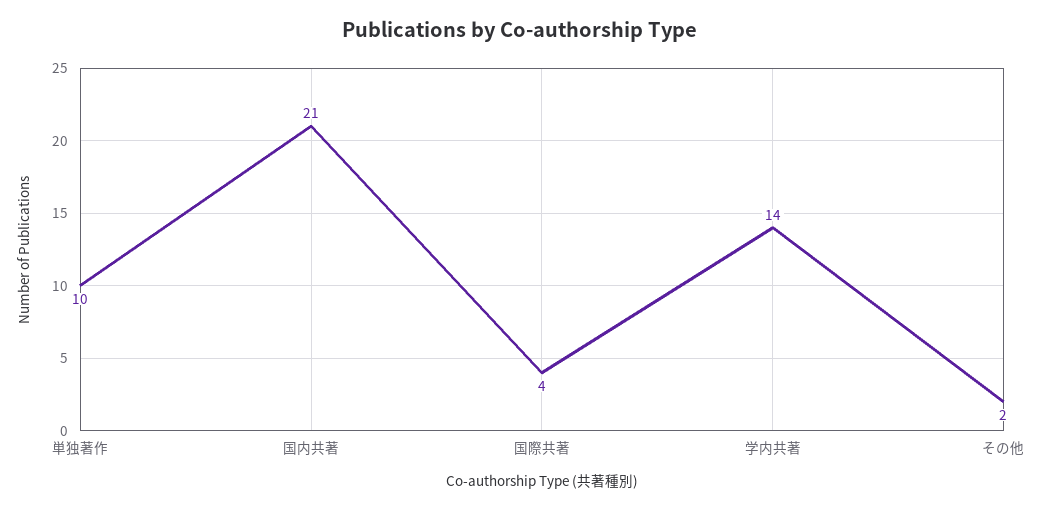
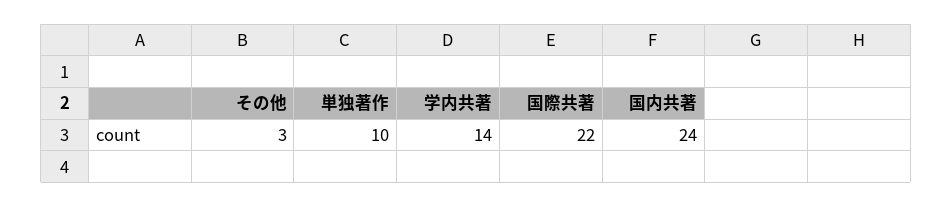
国内共著: 21 -> 24
国際共著: 4 -> 22
その他: 2 -> 3

